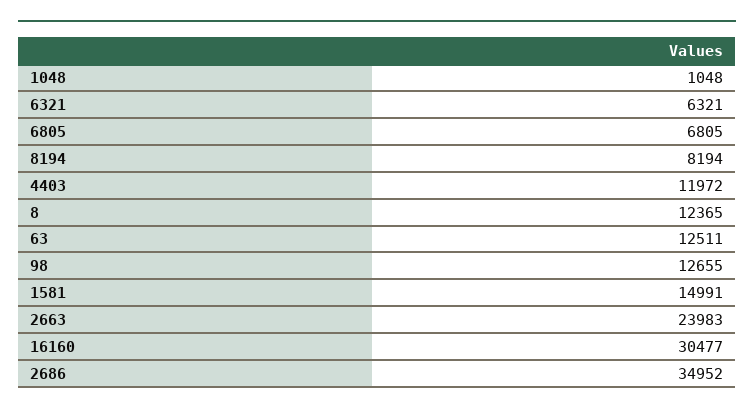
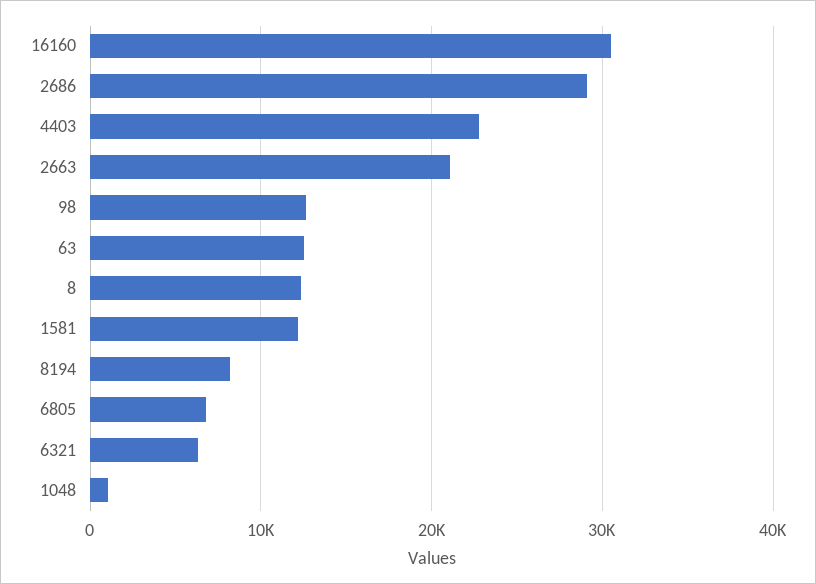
4403: 11972 -> 23000
1581: 14991 -> 12000
2663: 23983 -> 21000
2686: 34952 -> 29000

